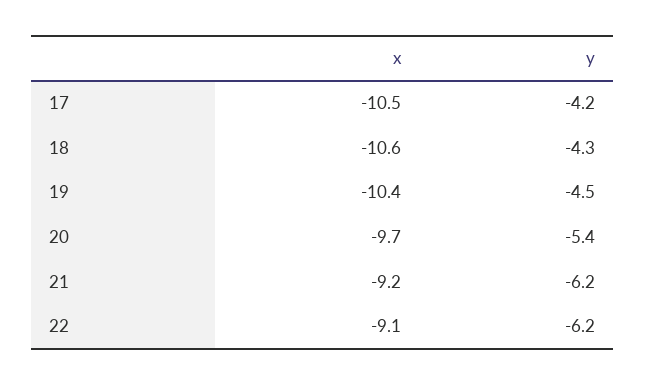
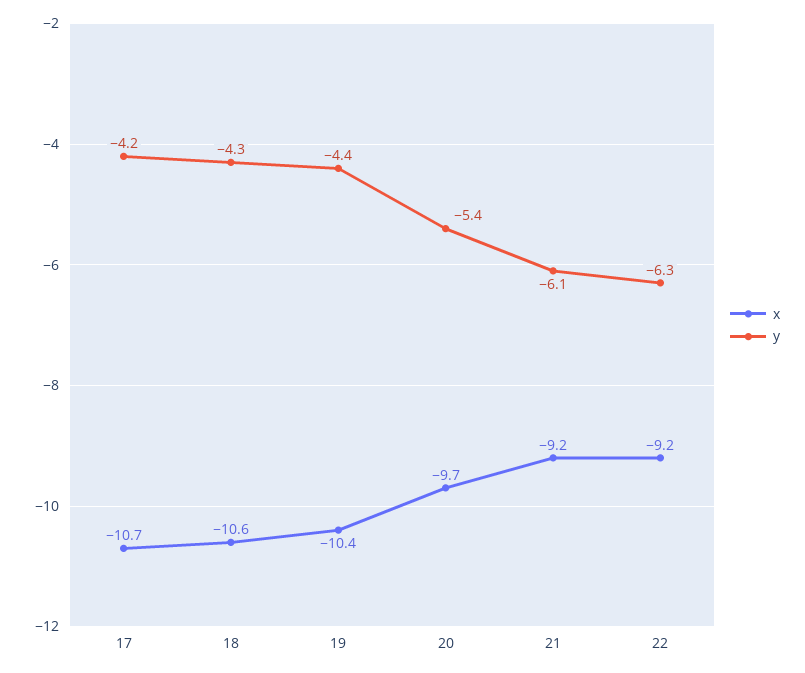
x, 17: -10.5 -> -10.7
y, 19: -4.5 -> -4.4
y, 21: -6.2 -> -6.1
x, 22: -9.1 -> -9.2
y, 22: -6.2 -> -6.3

